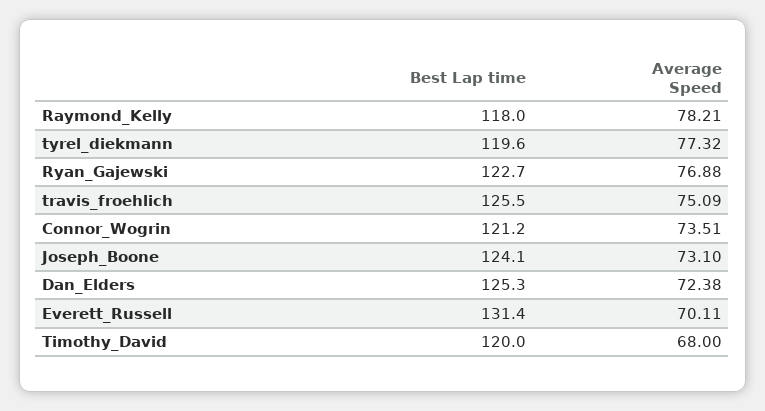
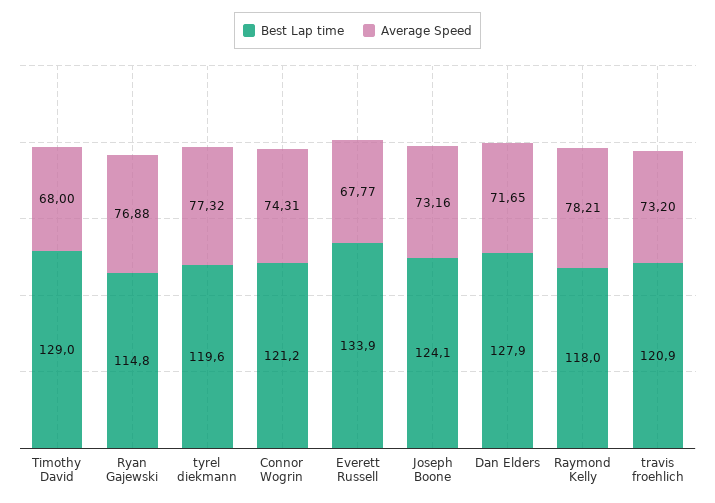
Best Lap time, Ryan_Gajewski: 122.7 -> 114.8
Best Lap time, travis_froehlich: 125.5 -> 120.9
Average Speed, travis_froehlich: 75.09 -> 73.2
Average Speed, Connor_Wogrin: 73.51 -> 74.31
Average Speed, Joseph_Boone: 73.1 -> 73.16
Best Lap time, Dan_Elders: 125.3 -> 127.9
Average Speed, Dan_Elders: 72.38 -> 71.65
Best Lap time, Everett_Russell: 131.4 -> 133.9
Average Speed, Everett_Russell: 70.11 -> 67.77
Best Lap time, Timothy_David: 120 -> 129

